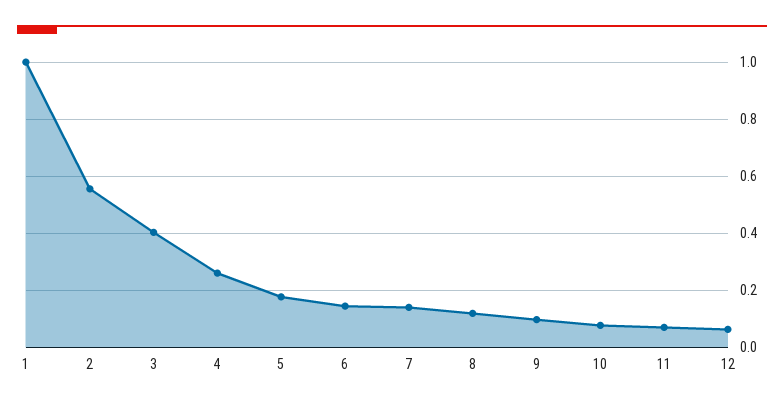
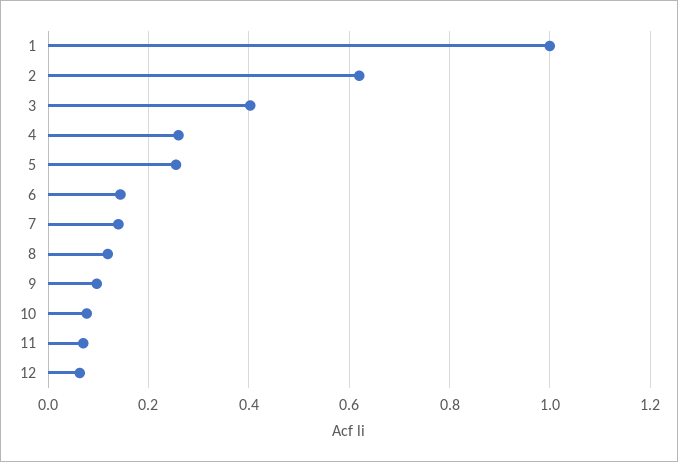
2: 0.55 -> 0.62
5: 0.175 -> 0.26

